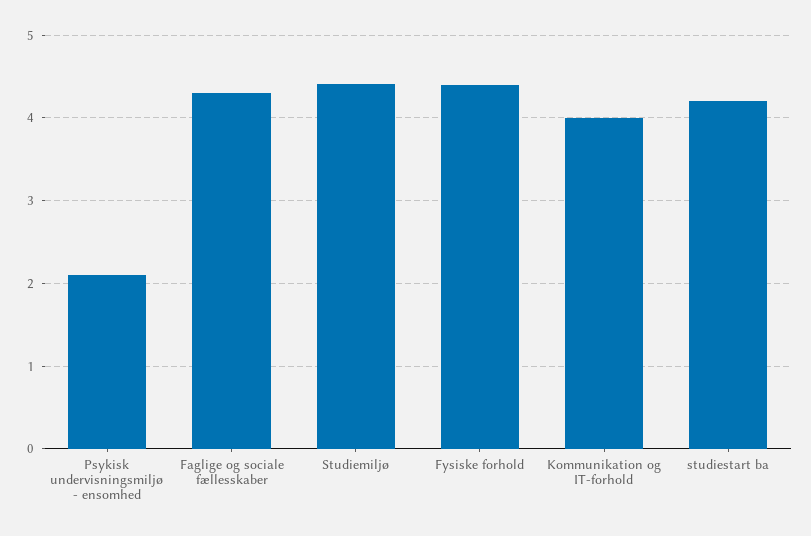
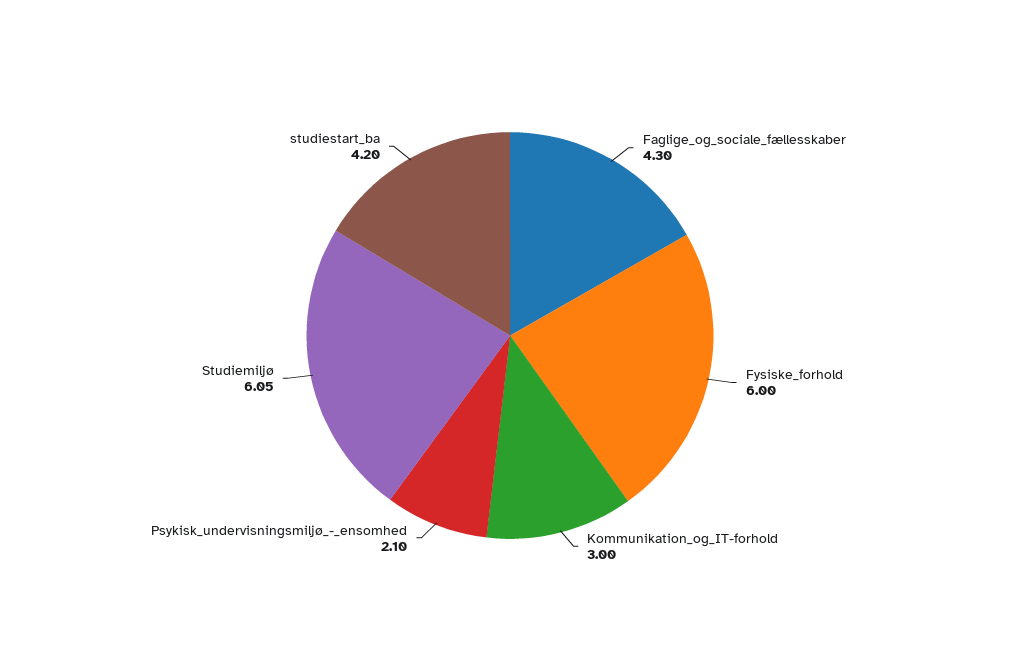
Studiemiljø: 4.4 -> 6.05
Fysiske forhold: 4.4 -> 6
Kommunikation og IT-forhold: 4 -> 3

